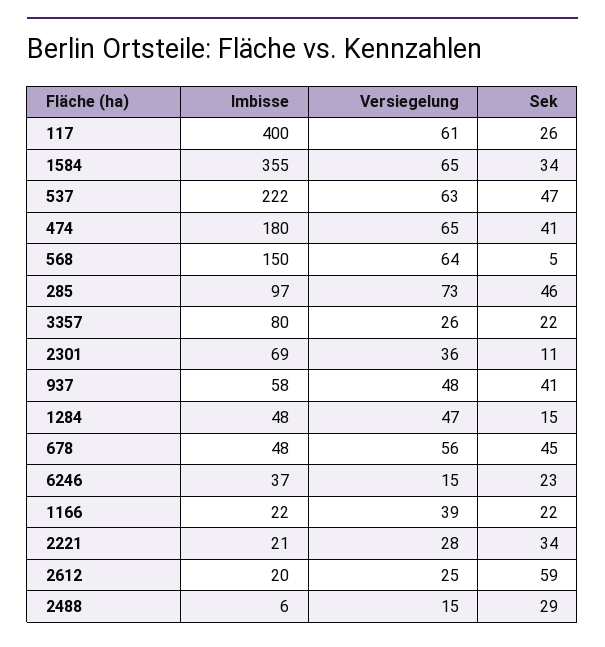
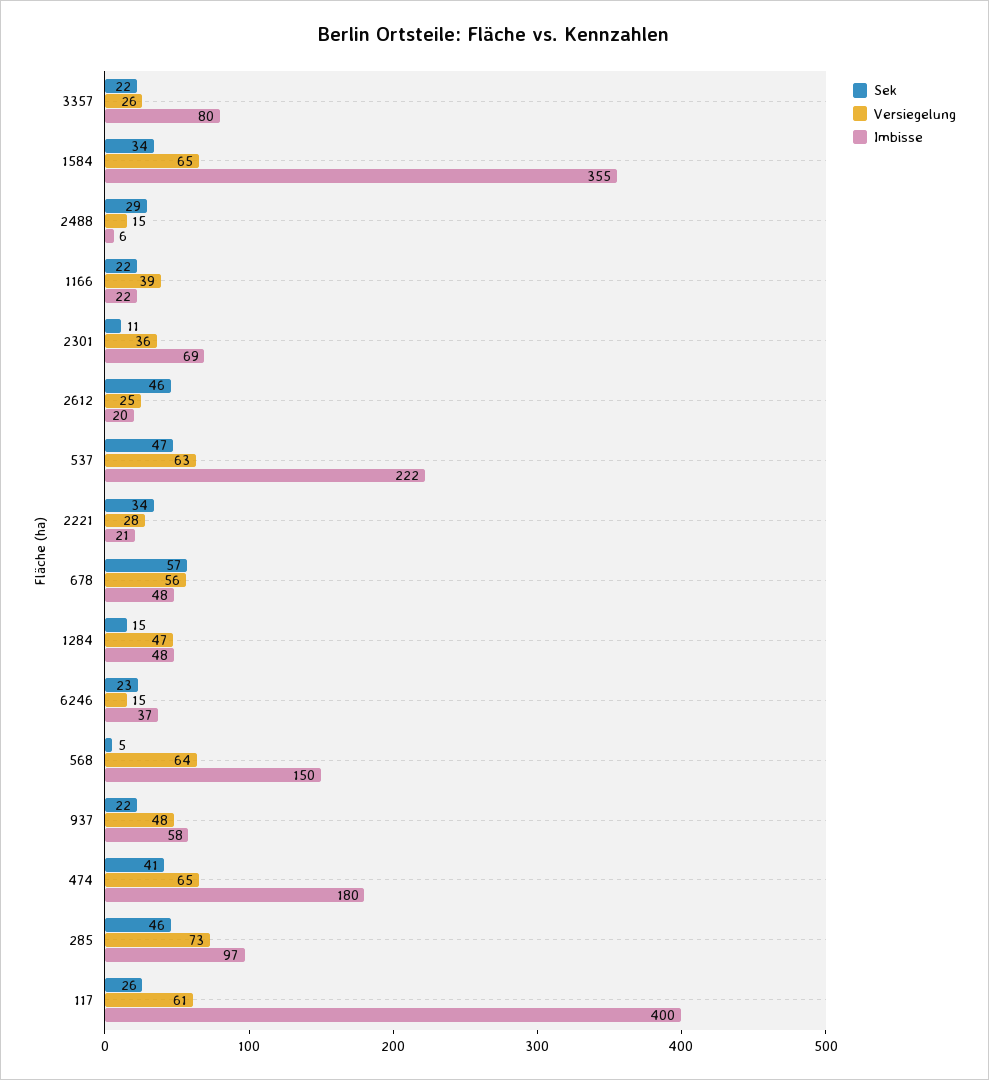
Sek, 937: 41 -> 22
Sek, 678: 45 -> 57
Sek, 2612: 59 -> 46

